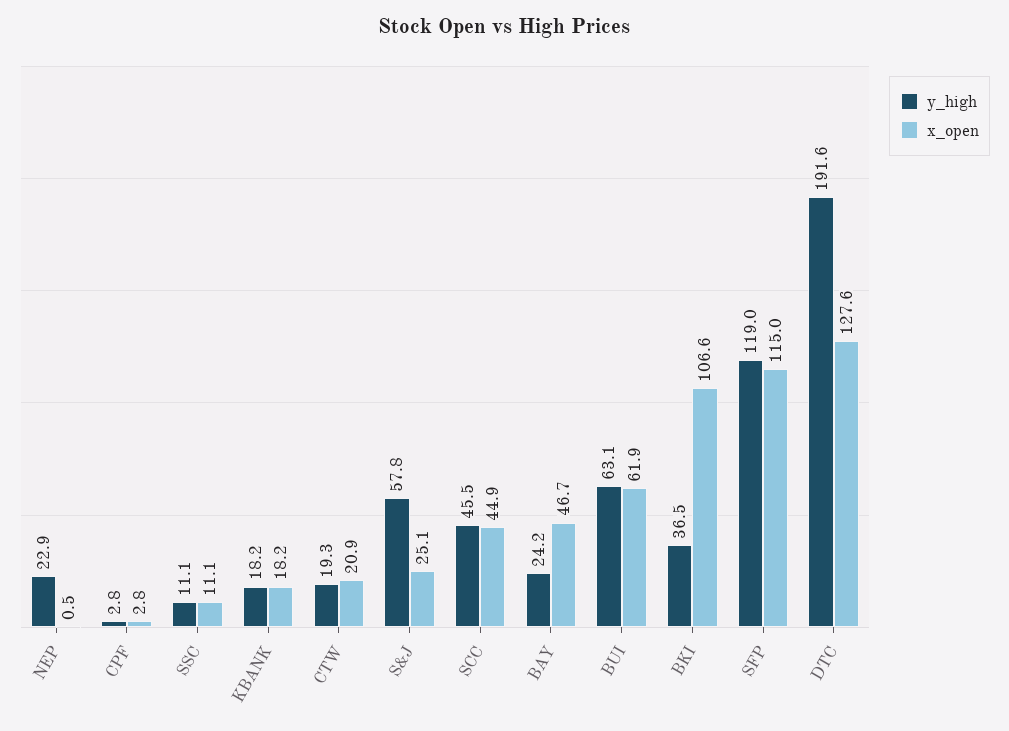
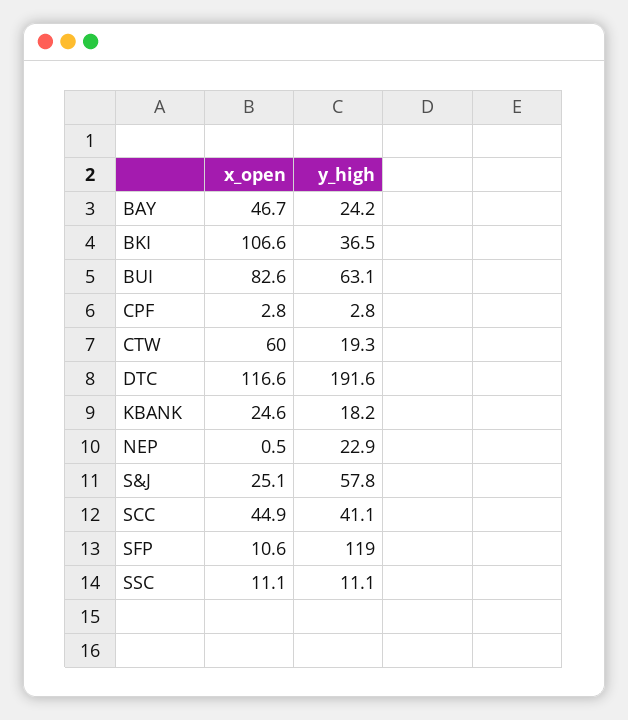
x_open, KBANK: 18.2 -> 24.6
x_open, CTW: 20.9 -> 60
y_high, SCC: 45.5 -> 41.1
x_open, BUI: 61.9 -> 82.6
x_open, SFP: 115 -> 10.6
x_open, DTC: 127.6 -> 116.6

